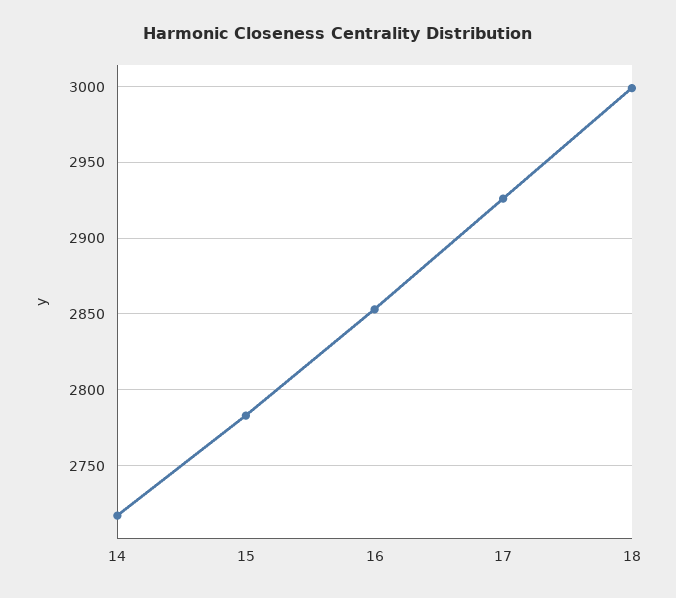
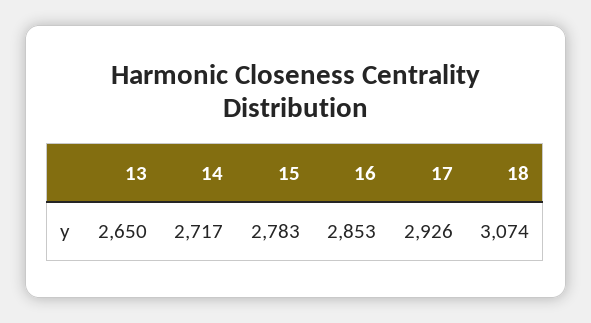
18: 3000 -> 3074
13: none -> 2650

